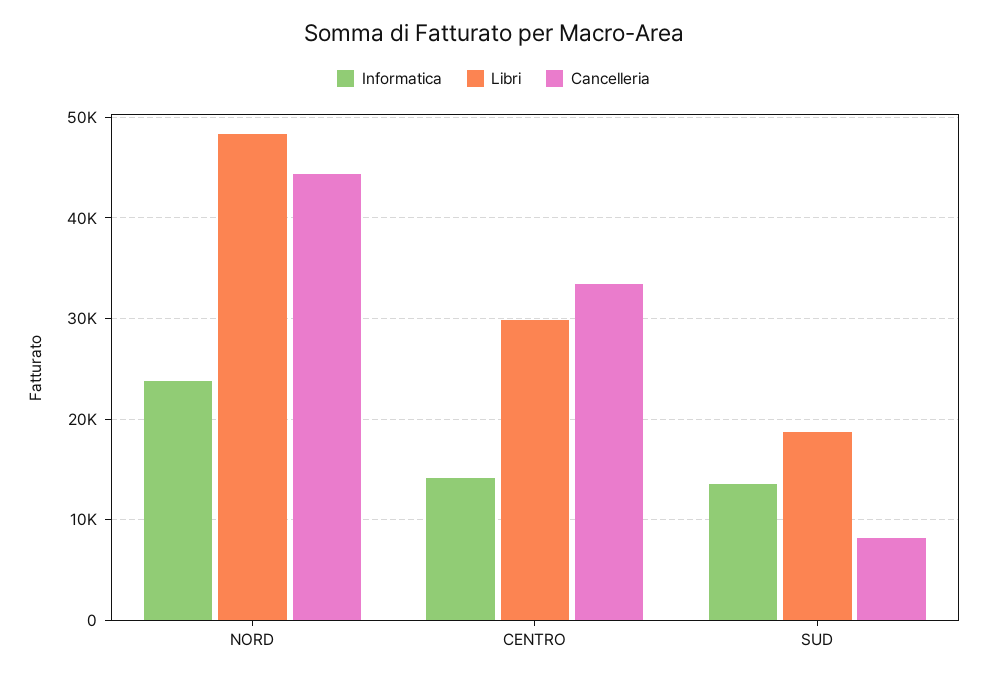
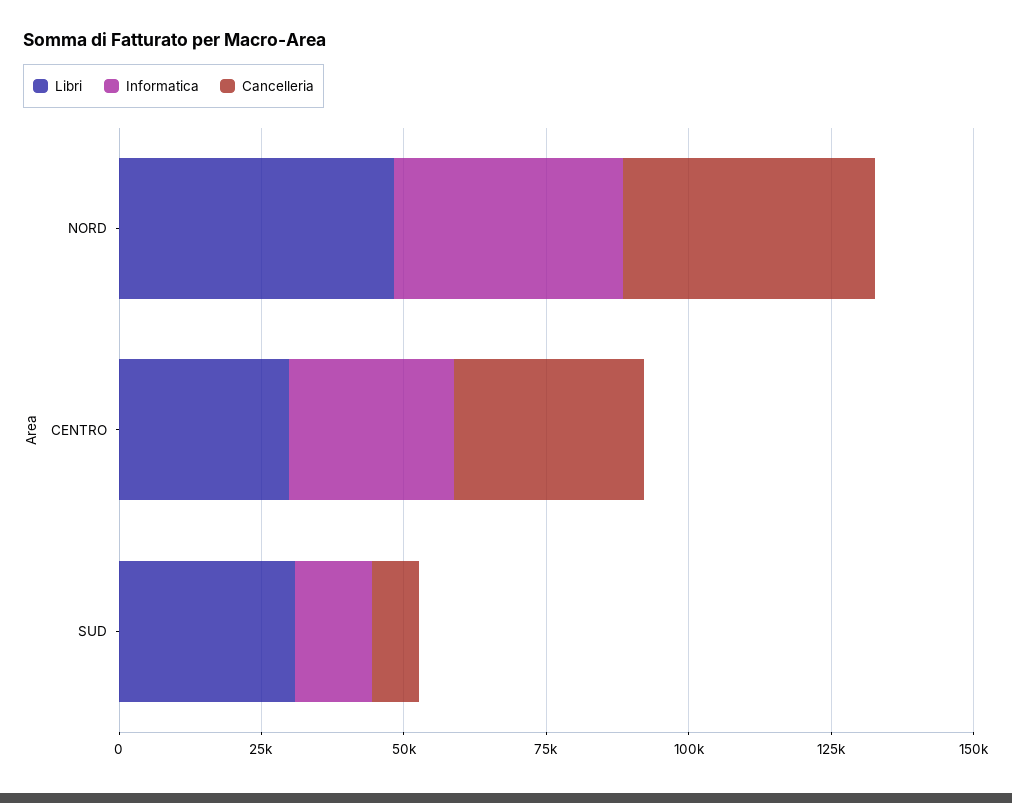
Informatica, NORD: 24000 -> 40000
Informatica, CENTRO: 14000 -> 30000
Libri, SUD: 19000 -> 30000

